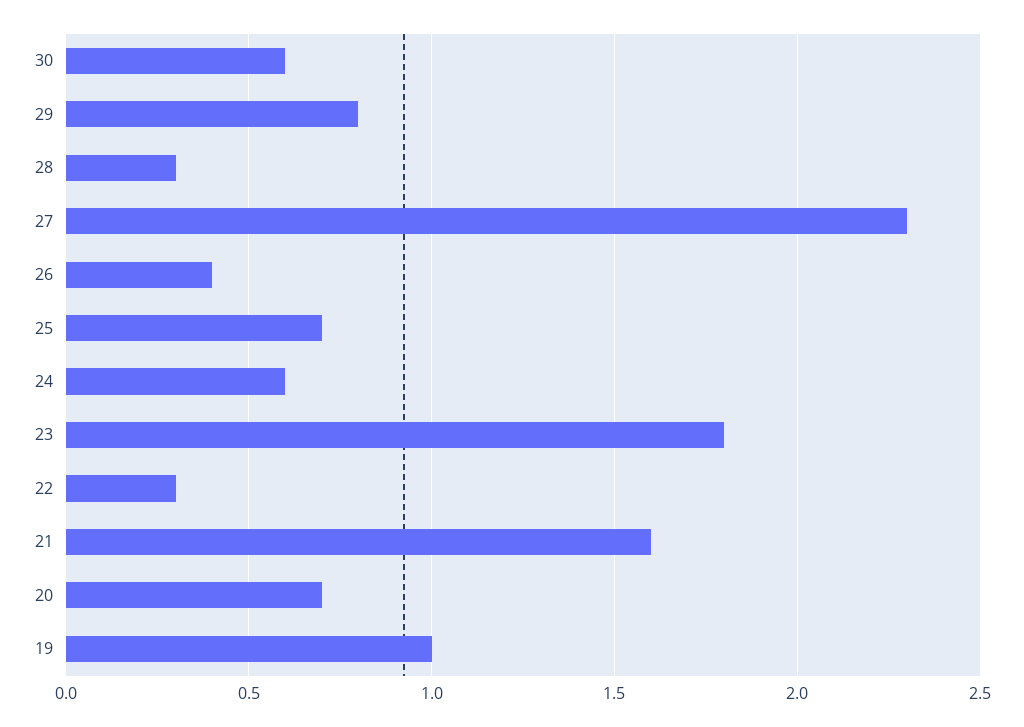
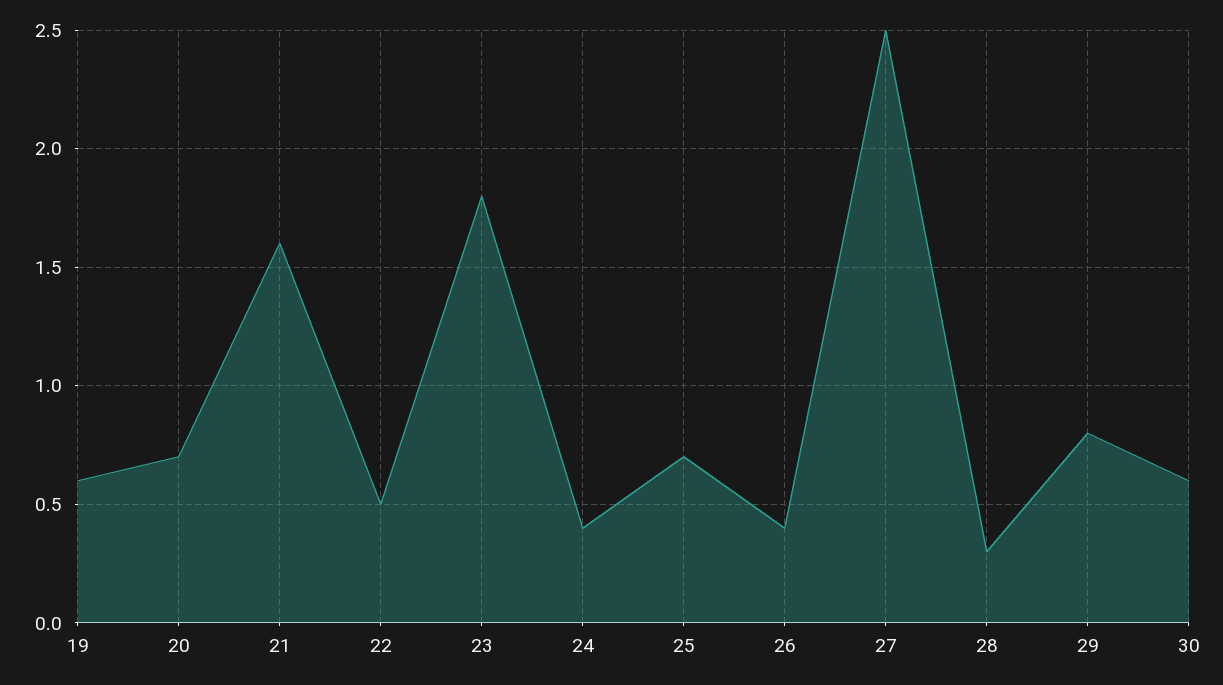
27: 2.3 -> 2.5
24: 0.6 -> 0.4
22: 0.3 -> 0.5
19: 1 -> 0.6

